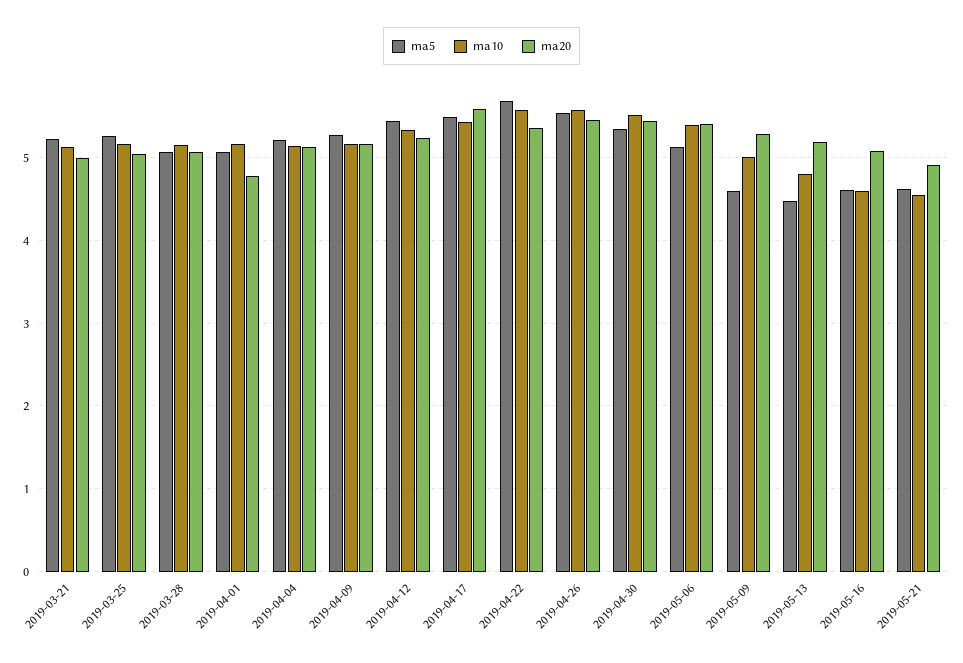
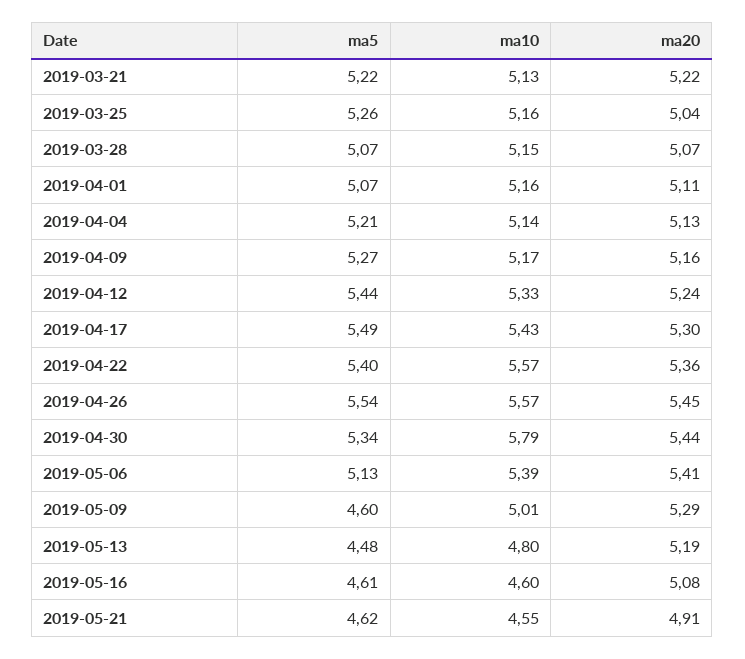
ma20, 2019-03-21: 5 -> 5.22
ma20, 2019-04-01: 4.8 -> 5.11
ma20, 2019-04-17: 5.6 -> 5.3
ma5, 2019-04-22: 5.7 -> 5.4
ma10, 2019-04-30: 5.5 -> 5.79

